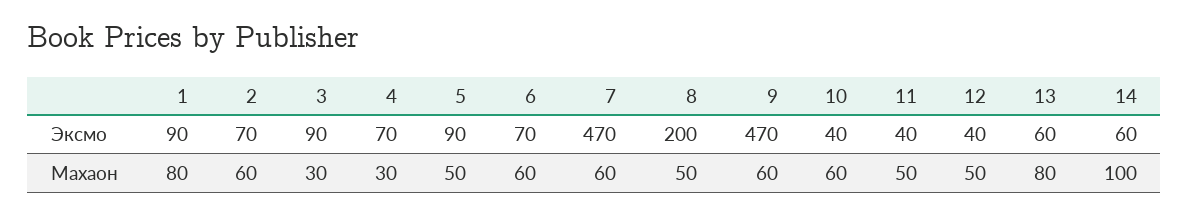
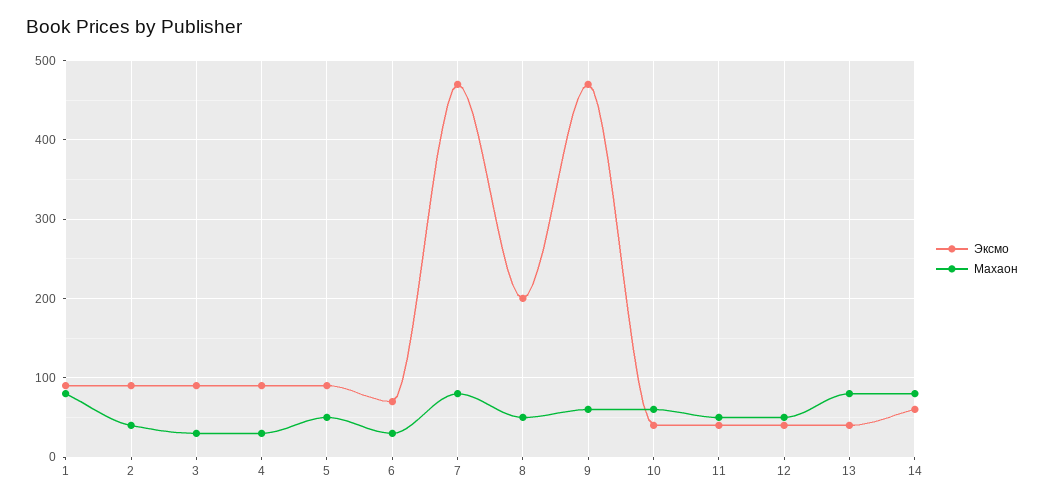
Эксмо, 2: 70 -> 90
Эксмо, 4: 70 -> 90
Эксмо, 13: 60 -> 40
Махаон, 2: 60 -> 40
Махаон, 6: 60 -> 30
Махаон, 7: 60 -> 80
Махаон, 14: 100 -> 80

